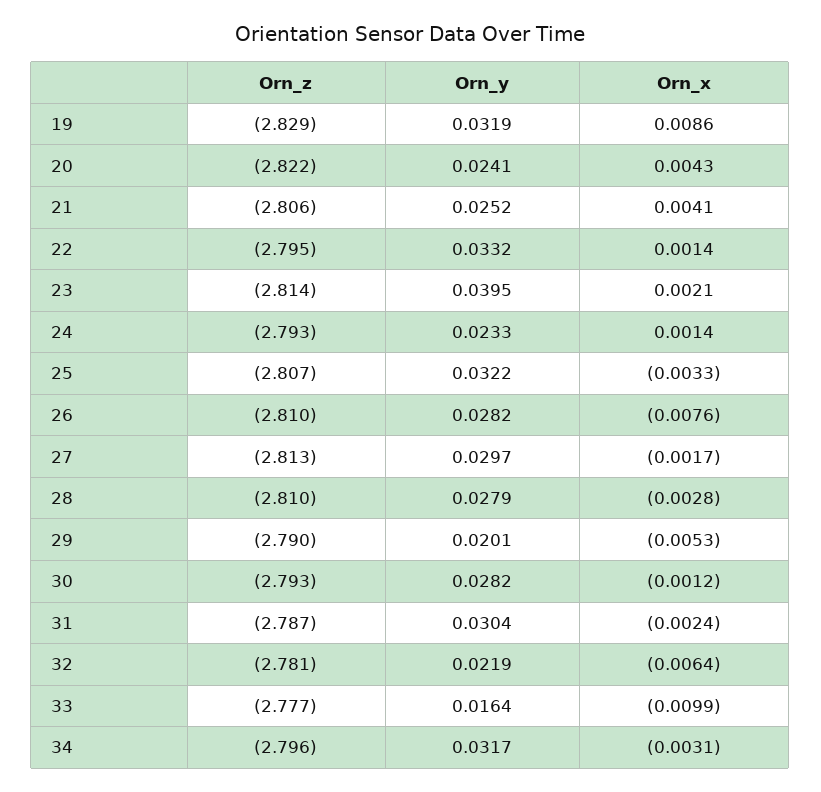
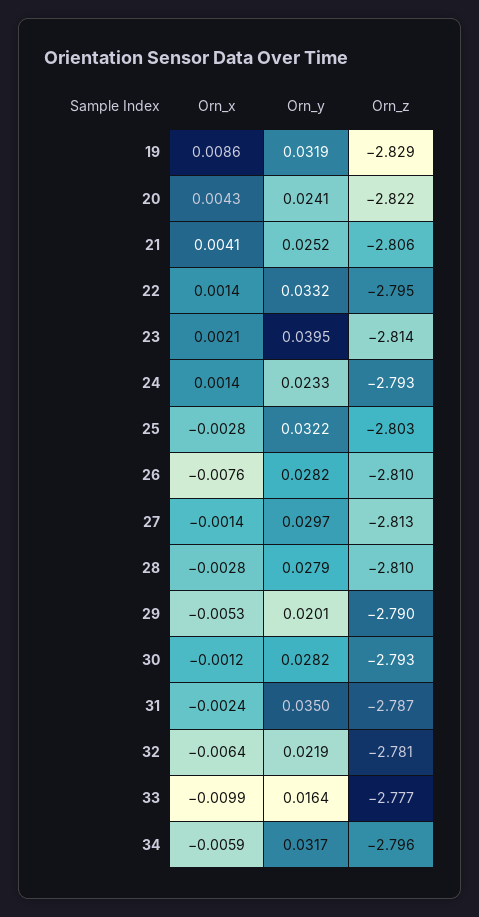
Orn_z, 25: -2.807 -> -2.803
Orn_x, 25: -0.0033 -> -0.0028
Orn_x, 27: -0.0017 -> -0.0014
Orn_y, 31: 0.0304 -> 0.035
Orn_x, 34: -0.0031 -> -0.0059

